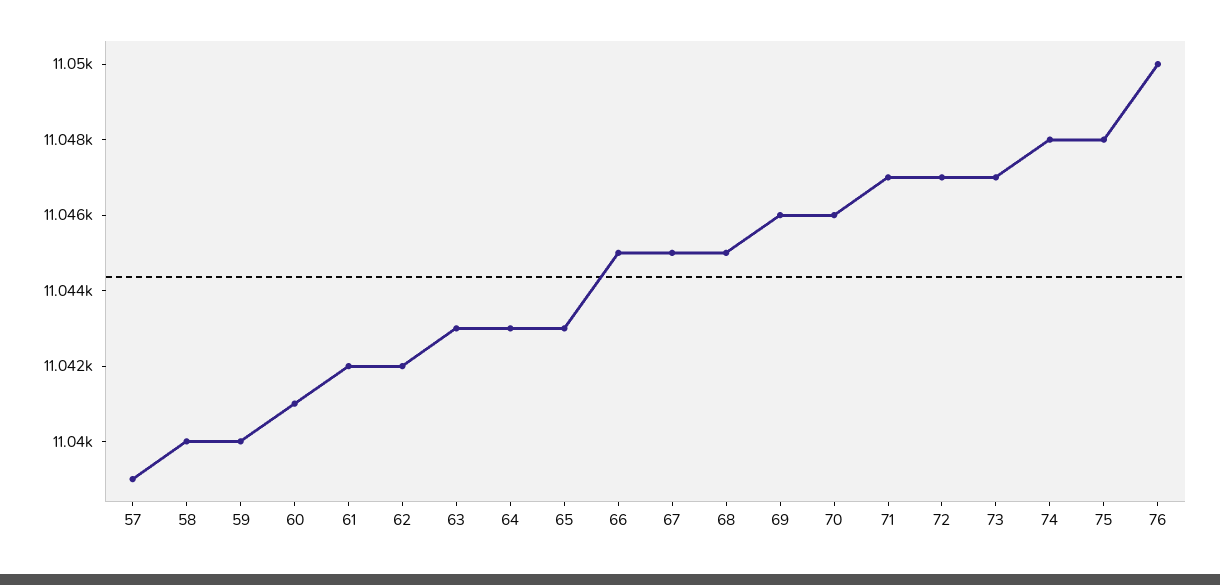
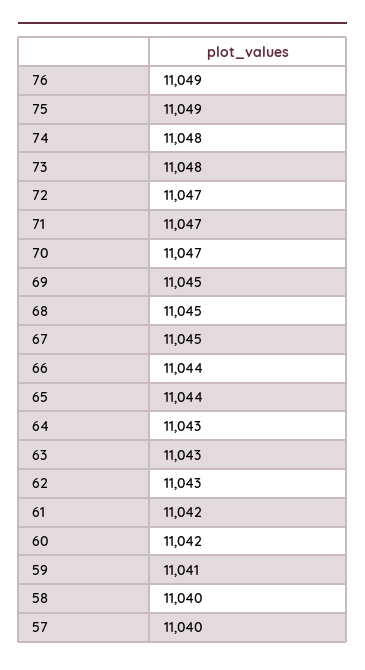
57: 11039 -> 11040
59: 11040 -> 11041
60: 11041 -> 11042
62: 11042 -> 11043
65: 11043 -> 11044
66: 11045 -> 11044
69: 11046 -> 11045
70: 11046 -> 11047
73: 11047 -> 11048
75: 11048 -> 11049
76: 11050 -> 11049

